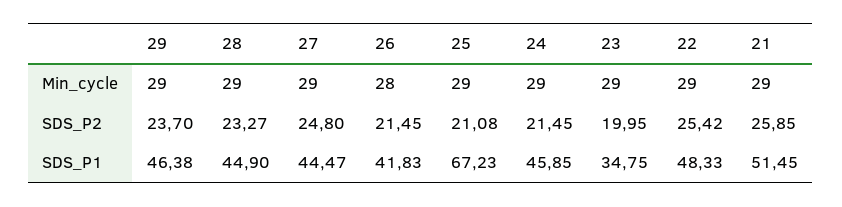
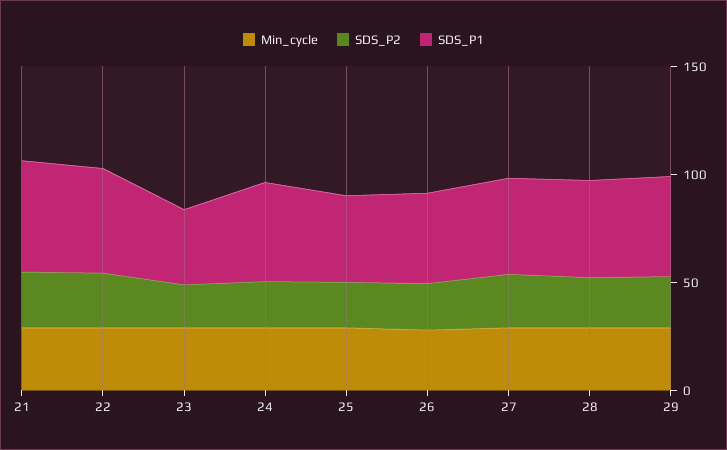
SDS_P1, 25: 67.23 -> 40

